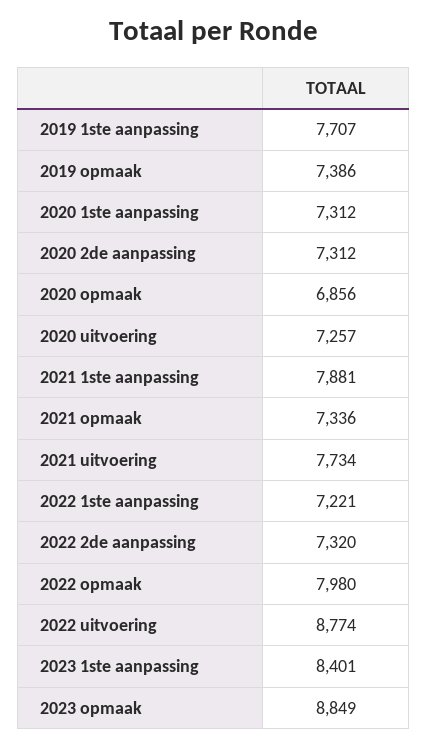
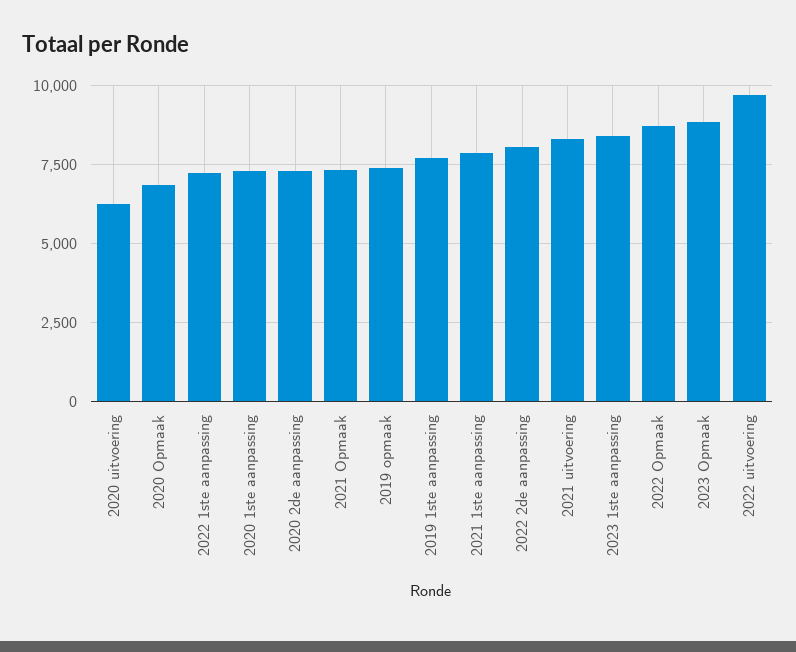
2020 uitvoering: 7257 -> 6250
2021 uitvoering: 7734 -> 8250
2022 2de aanpassing: 7320 -> 8000
2022 opmaak: 7980 -> 8750
2022 uitvoering: 8774 -> 9750

